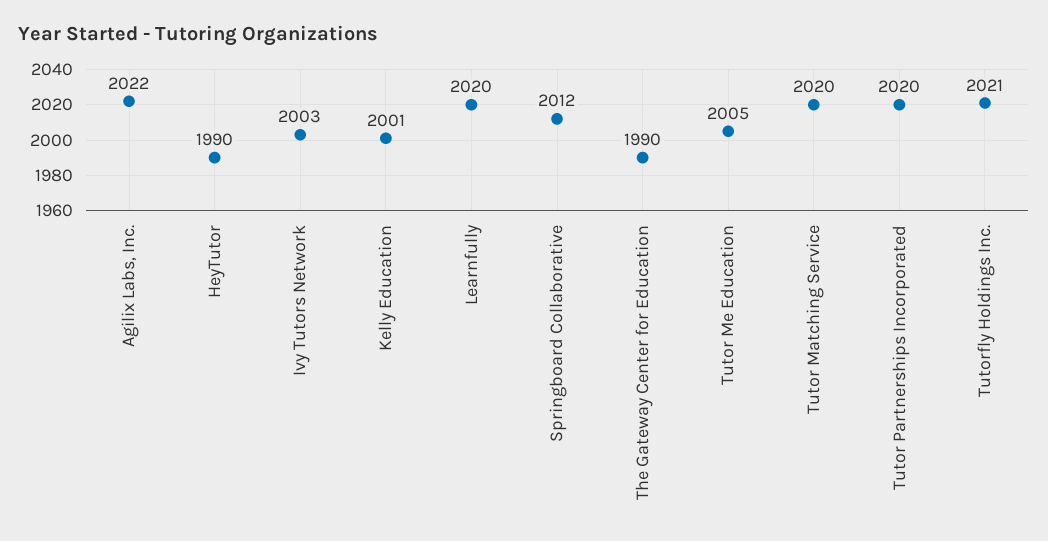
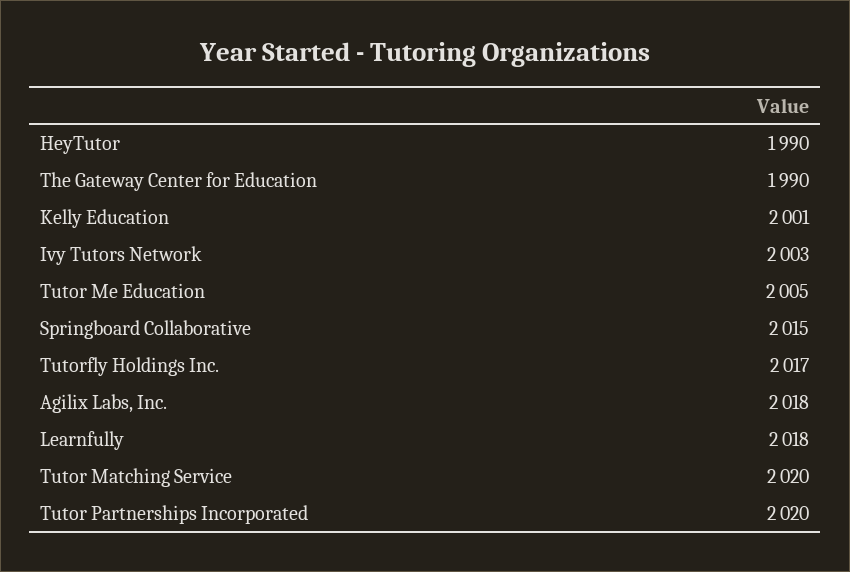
Agilix Labs, Inc.: 2022 -> 2018
Learnfully: 2020 -> 2018
Springboard Collaborative: 2012 -> 2015
Tutorfly Holdings Inc.: 2021 -> 2017

